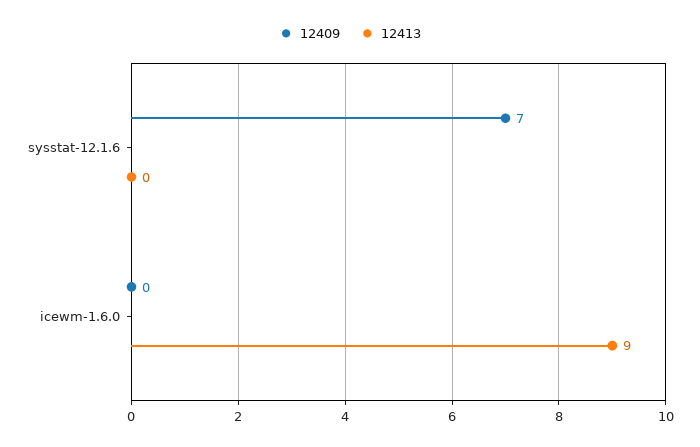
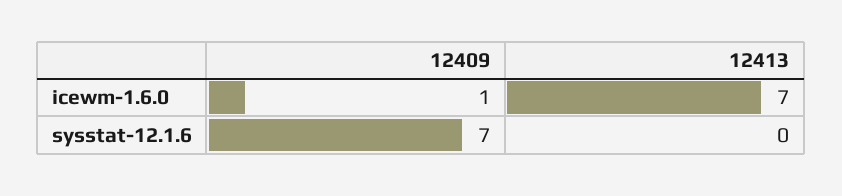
12409, icewm-1.6.0: 0 -> 1
12413, icewm-1.6.0: 9 -> 7

